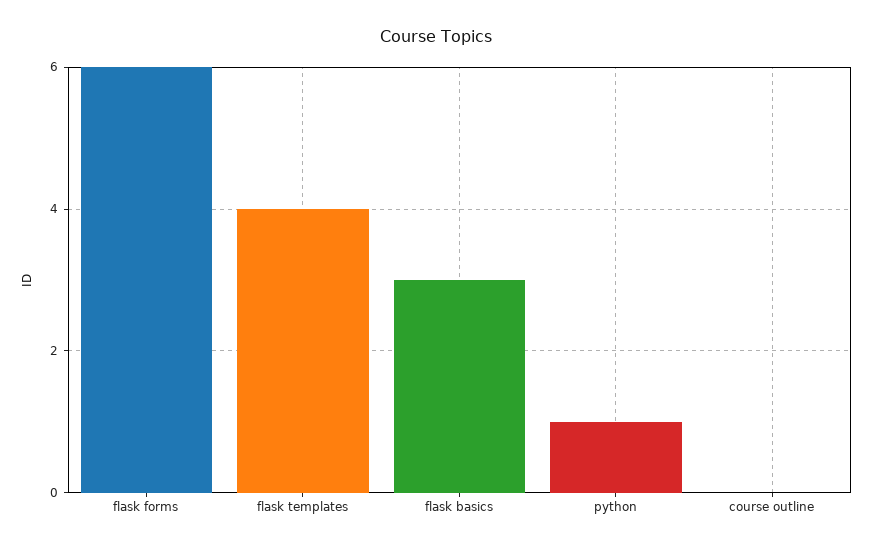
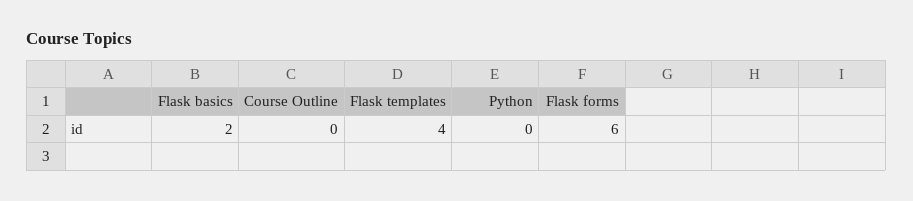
flask basics: 3 -> 2
python: 1 -> 0

